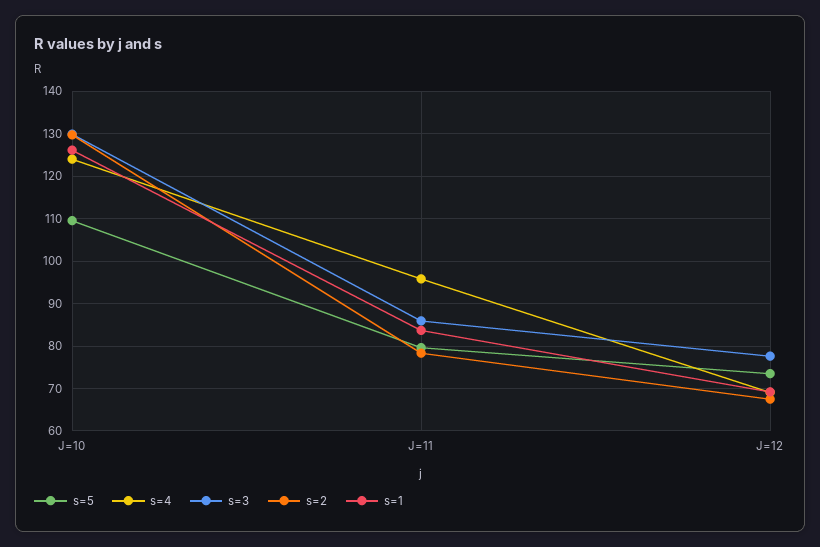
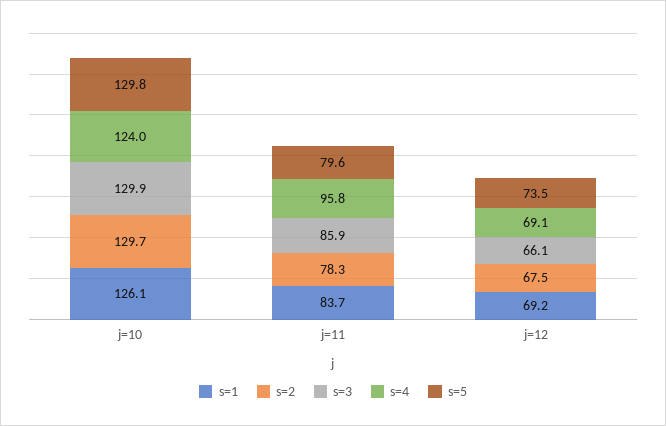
s=5, J=10: 110 -> 129.8
s=3, J=12: 78 -> 66.1

